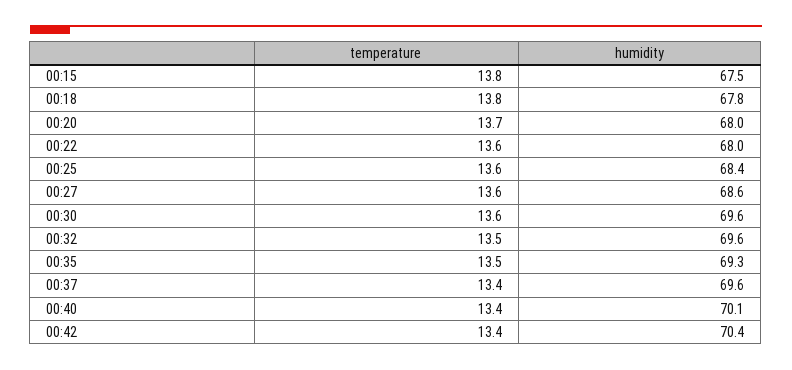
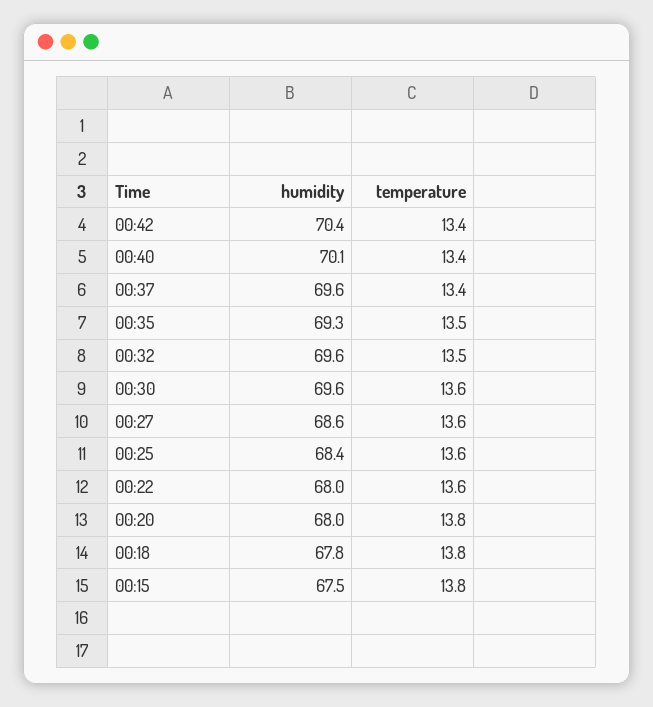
temperature, 00:20: 13.7 -> 13.8

